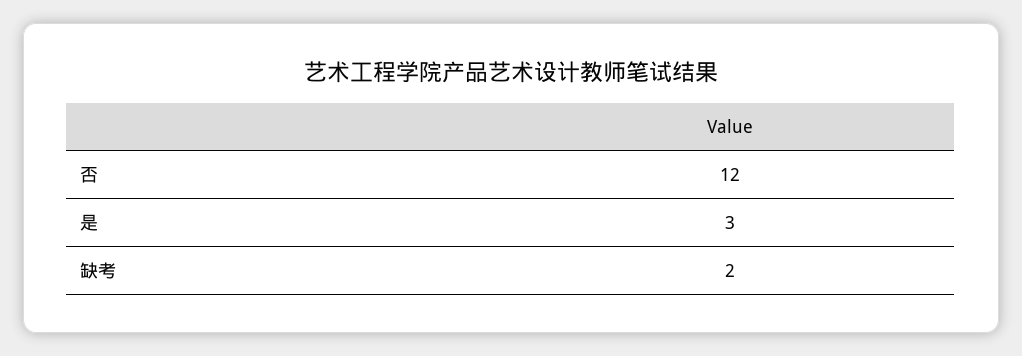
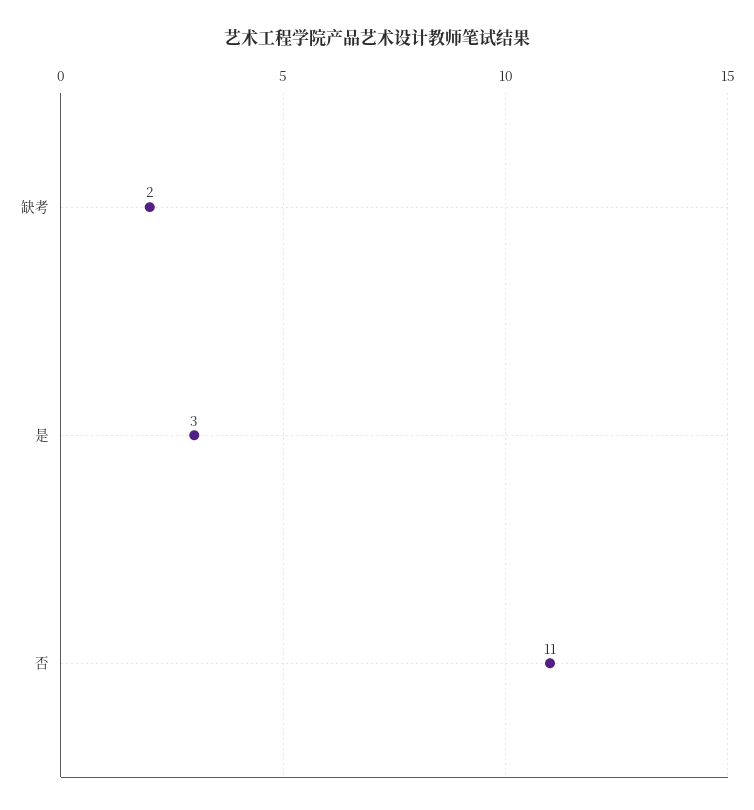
否: 12 -> 11

